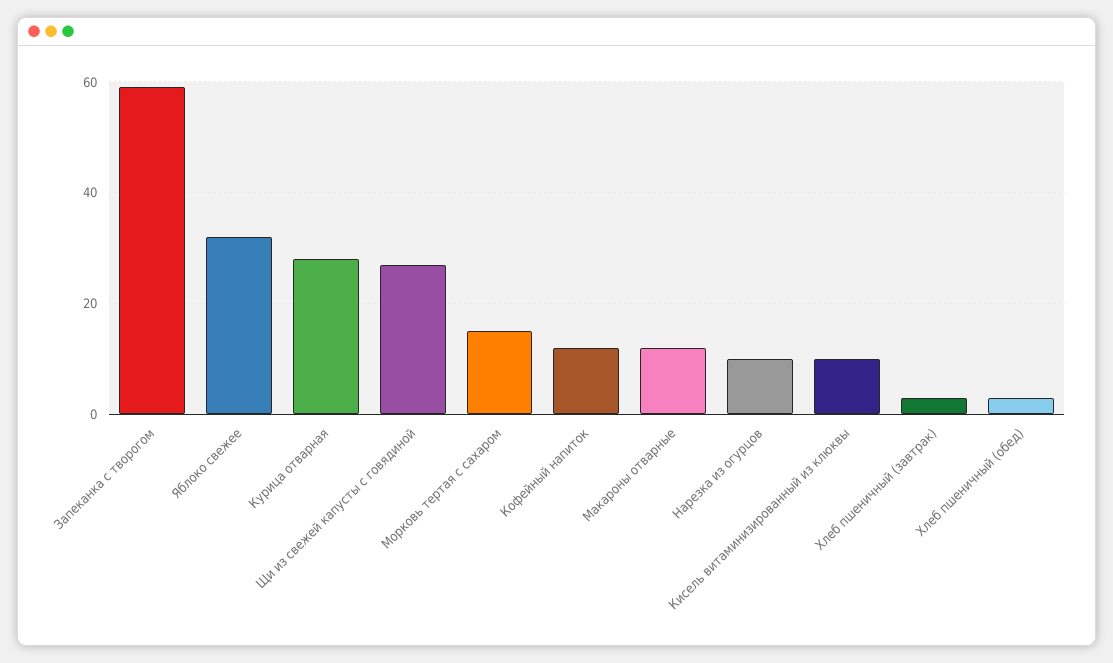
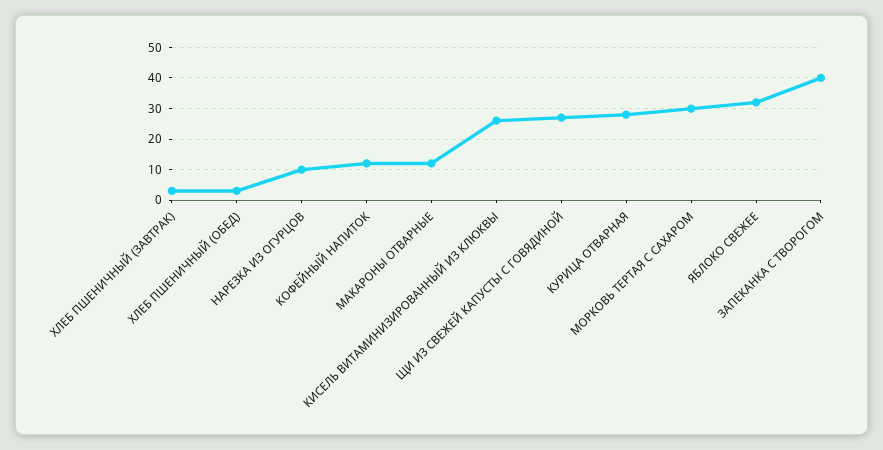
Запеканка с творогом: 60 -> 40
Морковь тертая с сахаром: 15 -> 30
Кисель витаминизированный из клюквы: 10 -> 25

